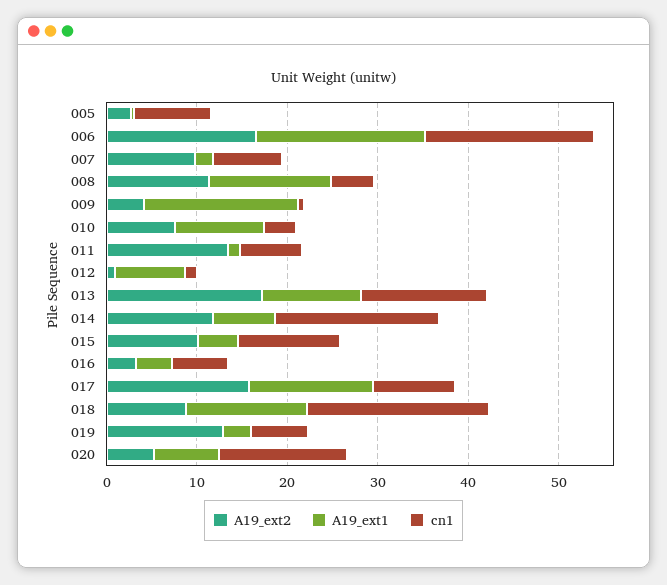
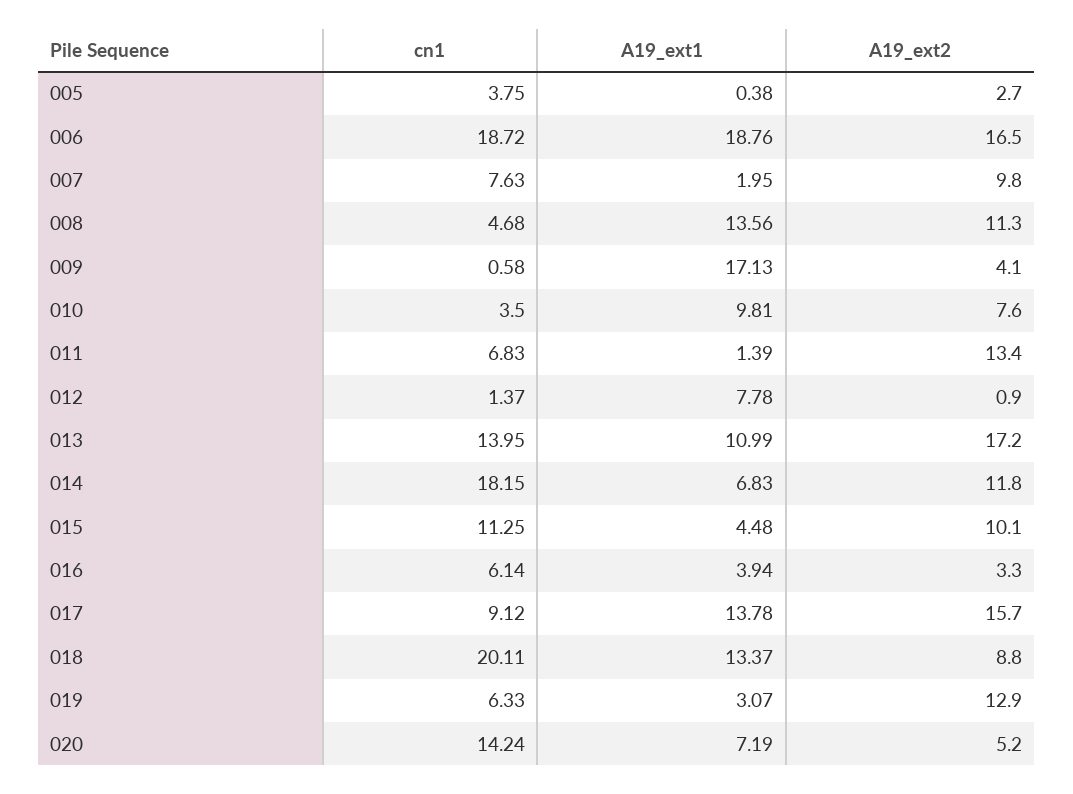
cn1, 005: 8 -> 3.75

